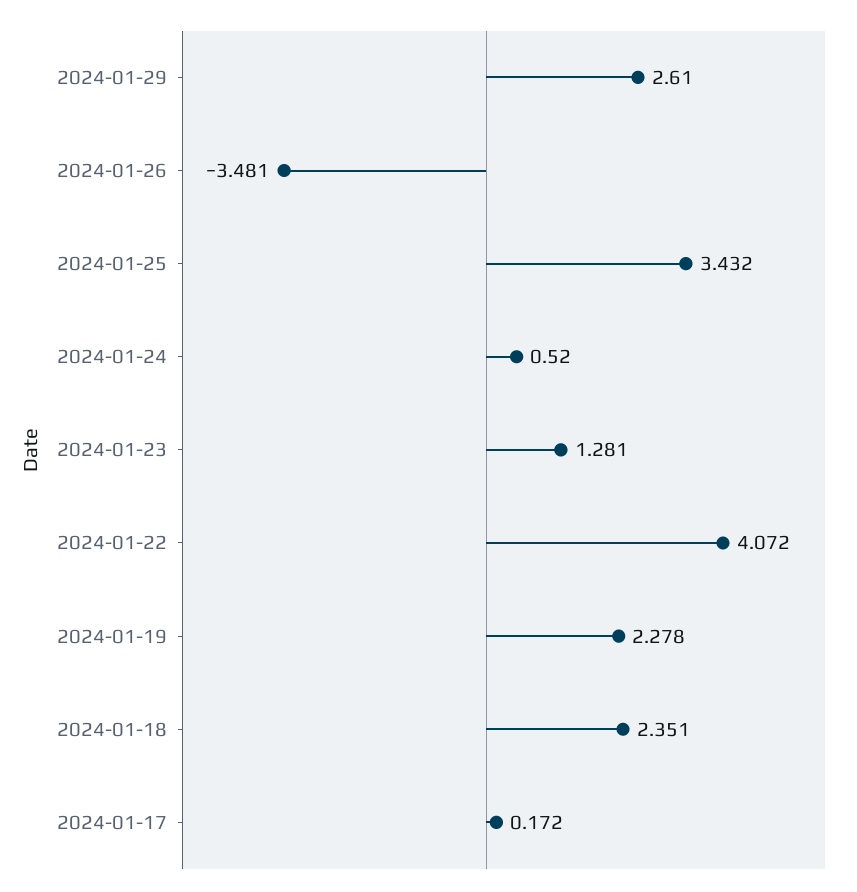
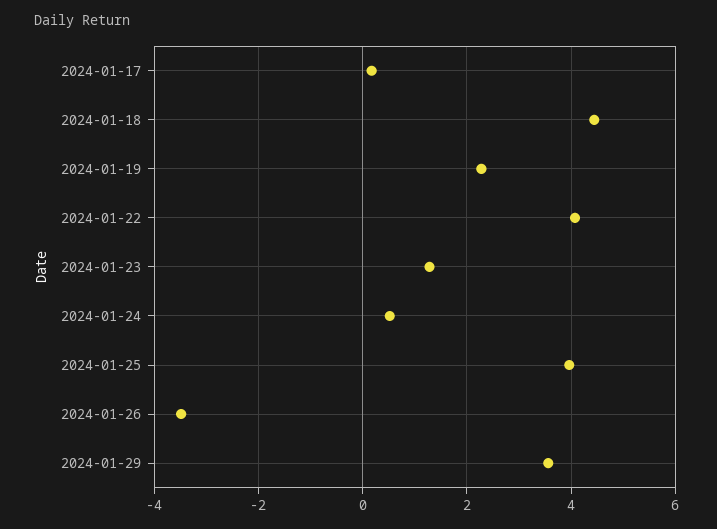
2024-01-29: 2.61 -> 3.6
2024-01-25: 3.432 -> 4
2024-01-18: 2.351 -> 4.4

